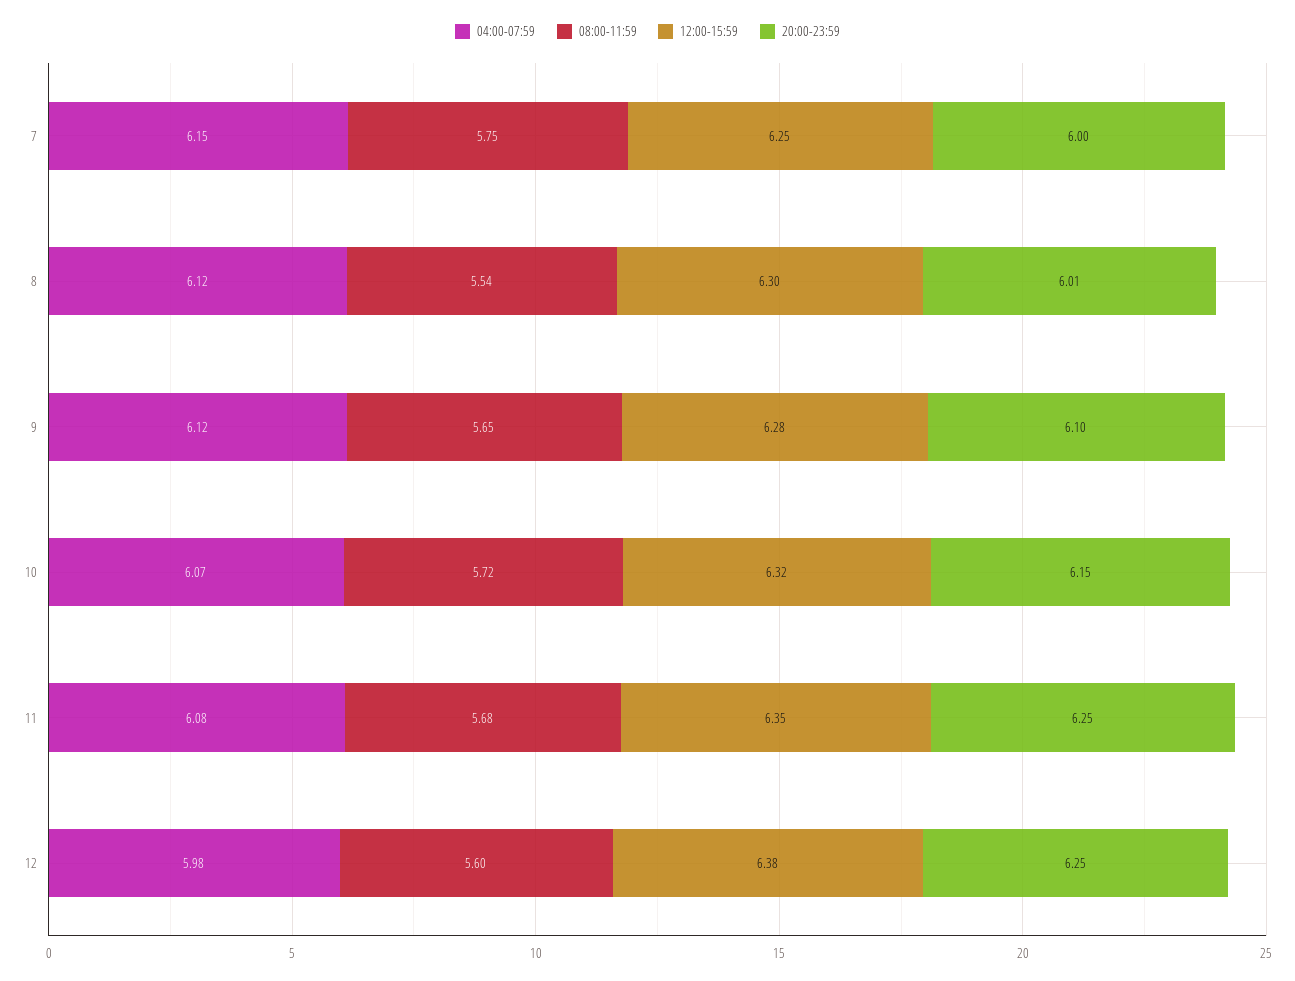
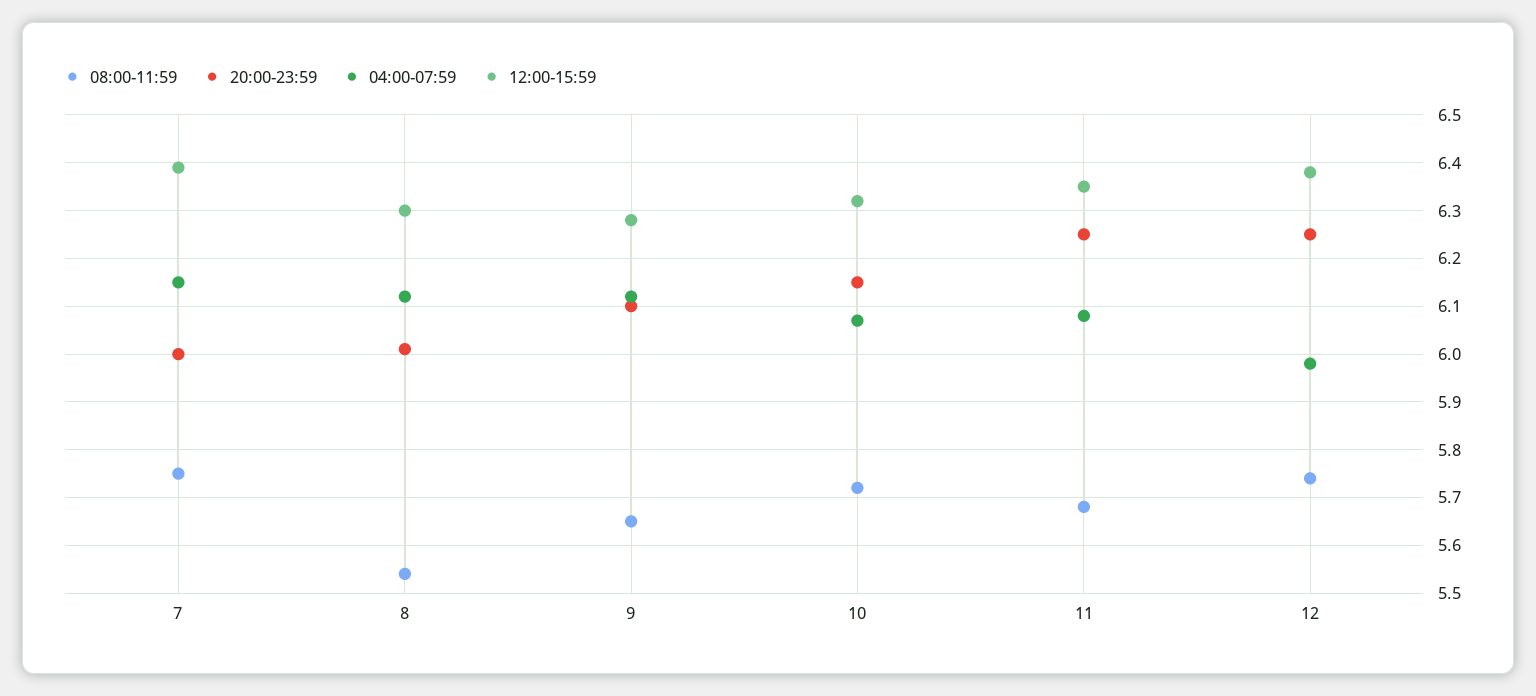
12:00-15:59, 7: 6.25 -> 6.4
08:00-11:59, 12: 5.6 -> 5.75

